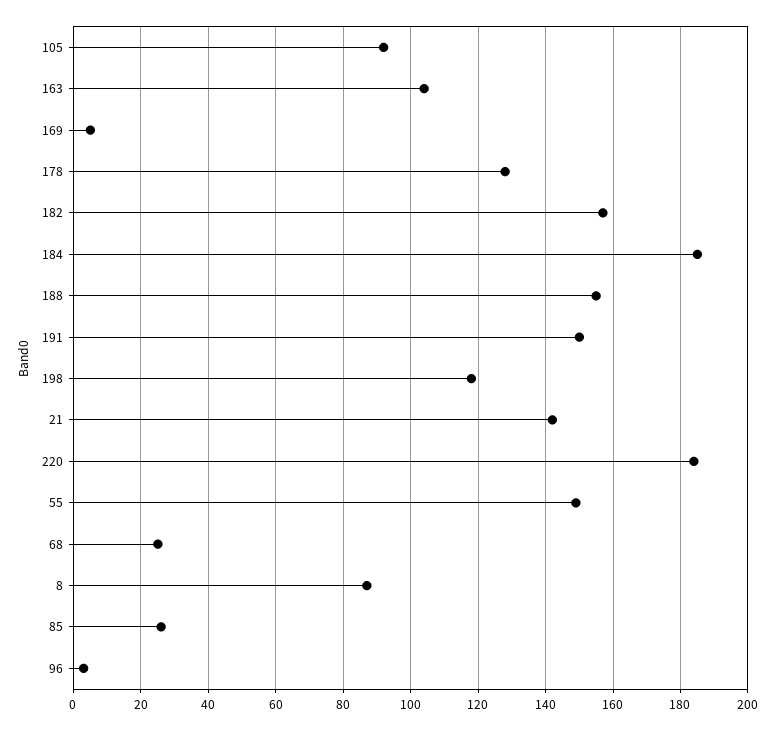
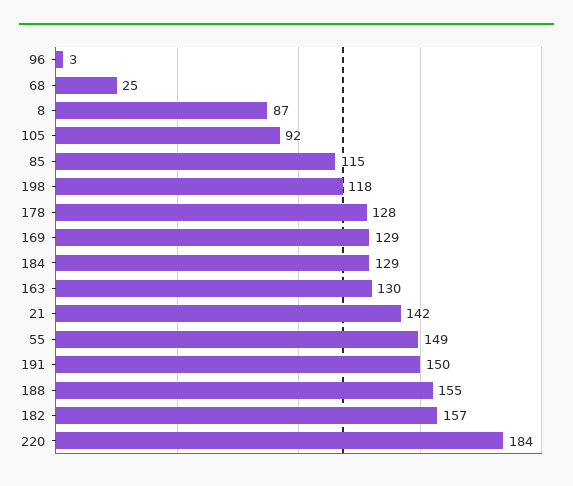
163: 105 -> 130
169: 5 -> 129
184: 185 -> 129
85: 25 -> 115

